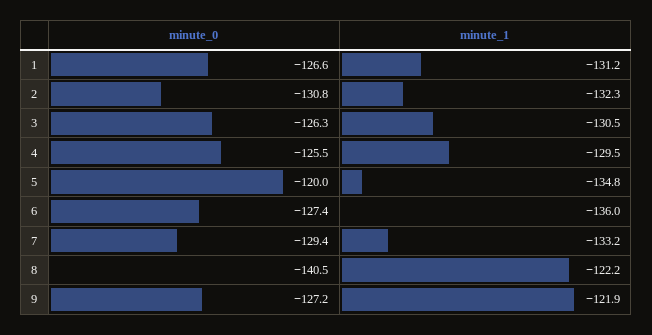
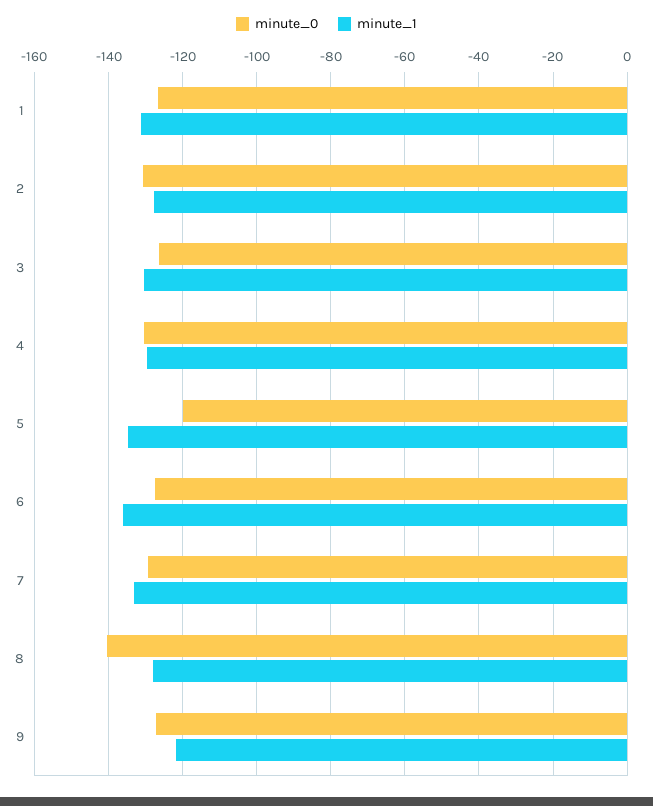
minute_1, 2: -132.3 -> -128
minute_0, 4: -125.5 -> -130
minute_1, 8: -122.2 -> -128

